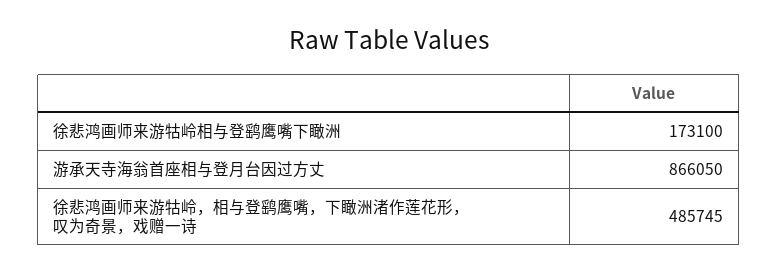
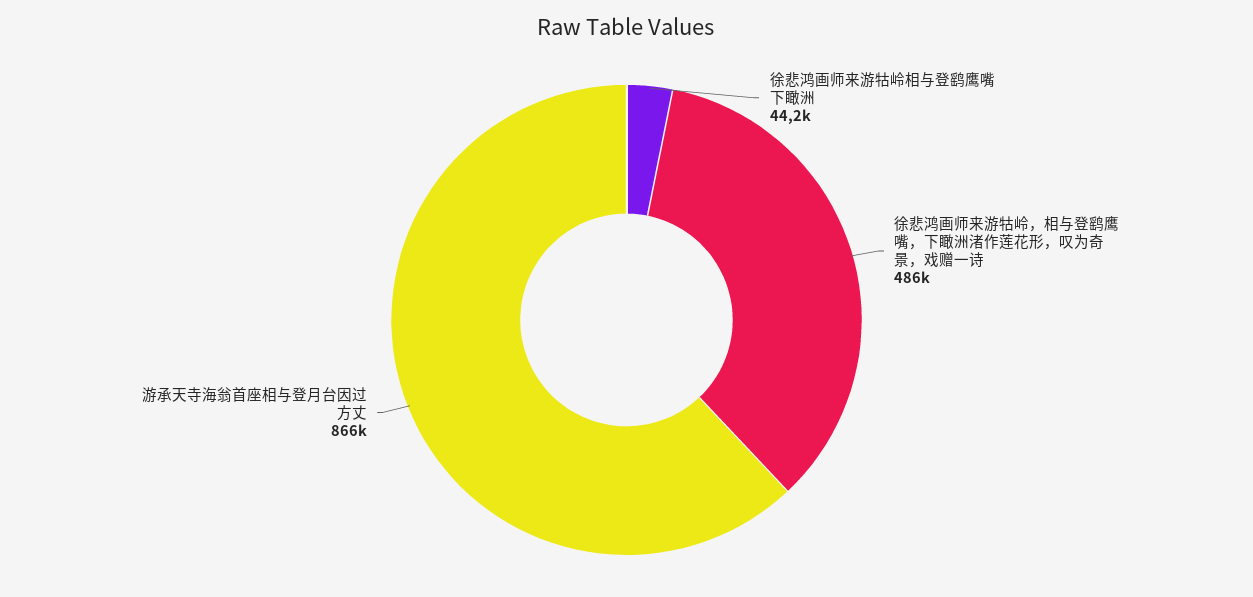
徐悲鸿画师来游牯岭相与登鹞鹰嘴下瞰洲: 173100 -> 44200

